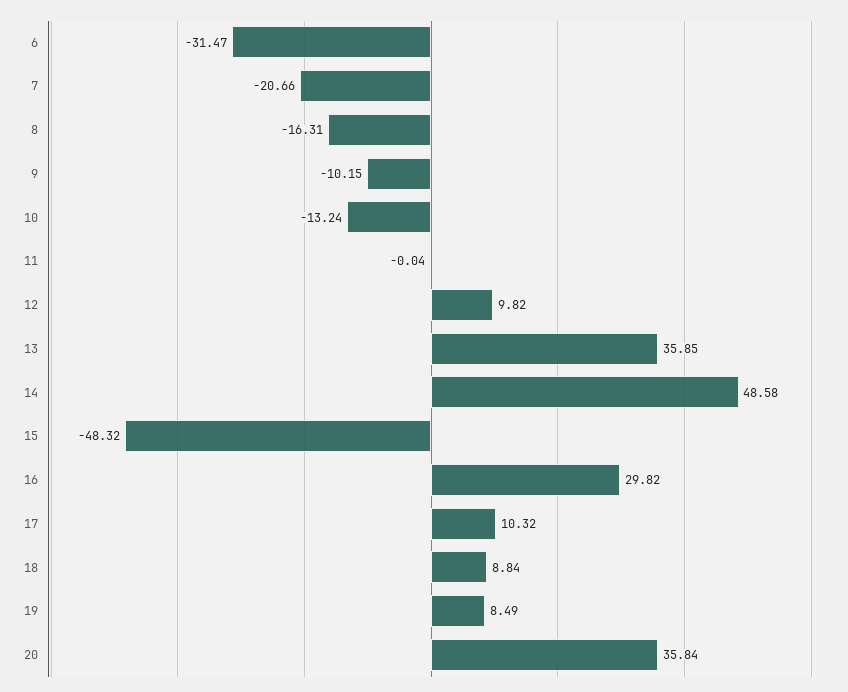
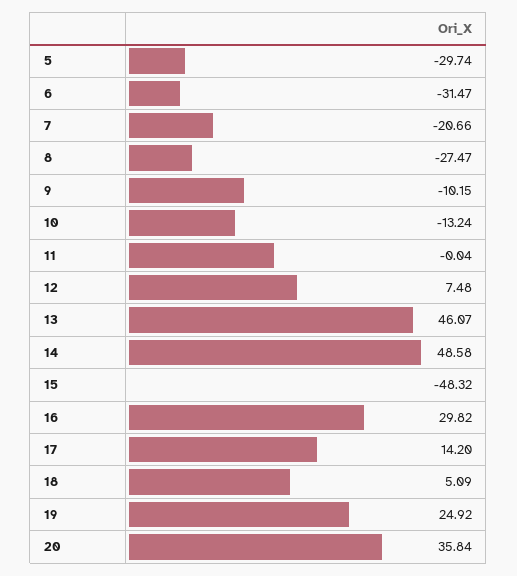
8: -16.31 -> -27.47
12: 9.82 -> 7.48
13: 35.85 -> 46.07
17: 10.32 -> 14.2
18: 8.84 -> 5.09
19: 8.49 -> 24.92
5: none -> -29.74

